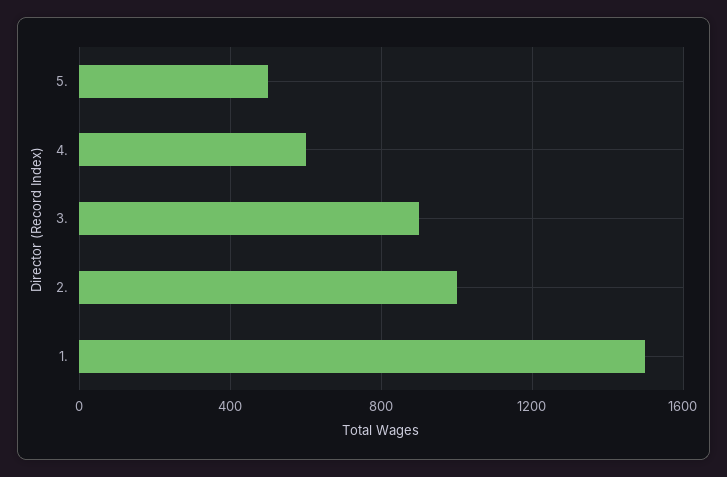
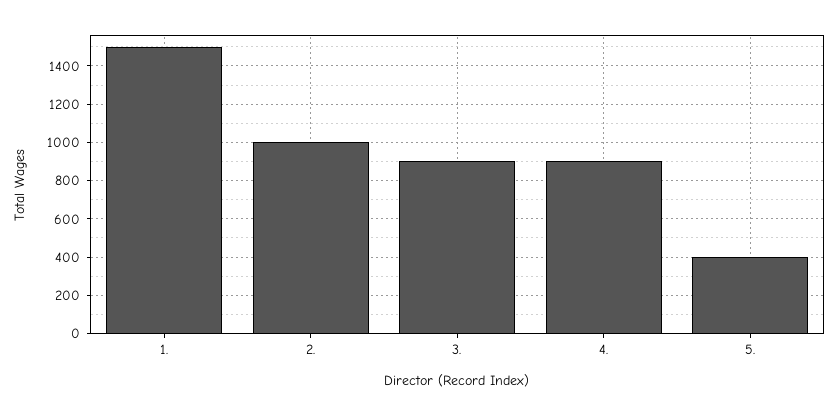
5.: 500 -> 400
4.: 600 -> 900

